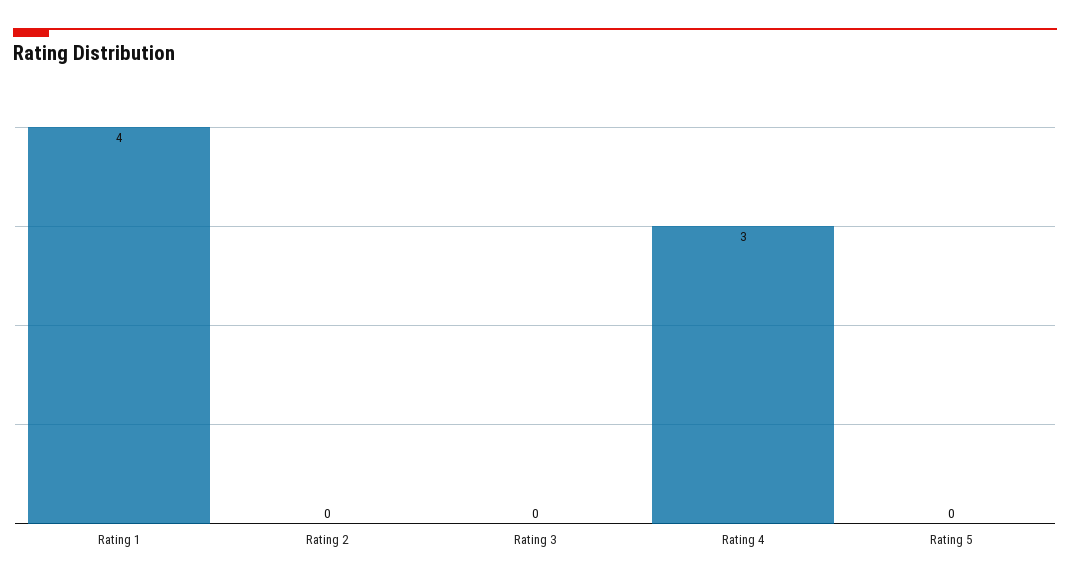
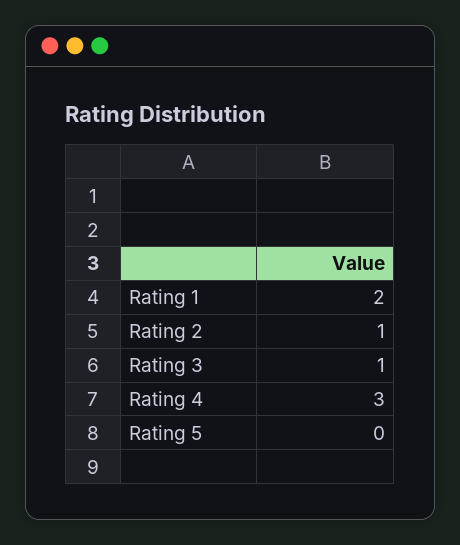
Rating 1: 4 -> 2
Rating 2: 0 -> 1
Rating 3: 0 -> 1

